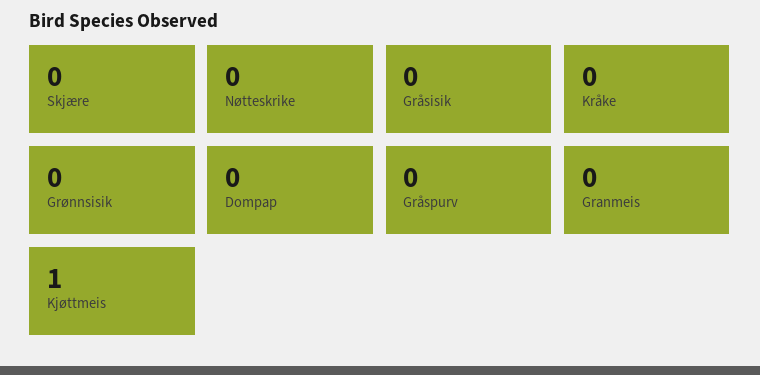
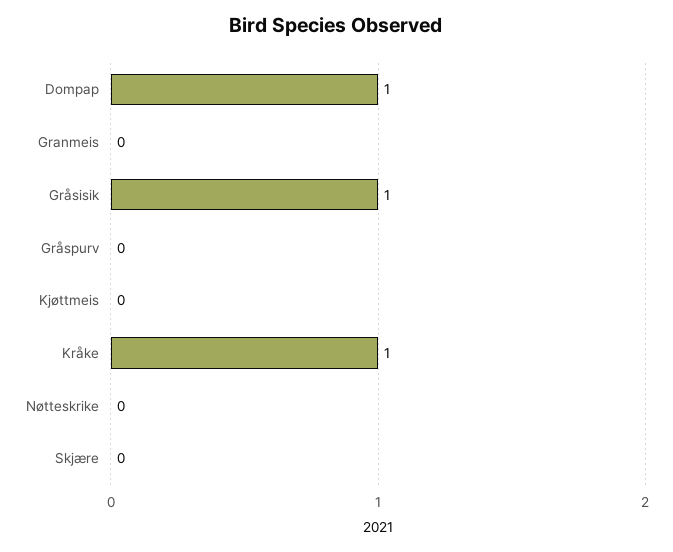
Gråsisik: 0 -> 1
Kråke: 0 -> 1
Grønnsisik: 0 -> none
Dompap: 0 -> 1
Kjøttmeis: 1 -> 0

